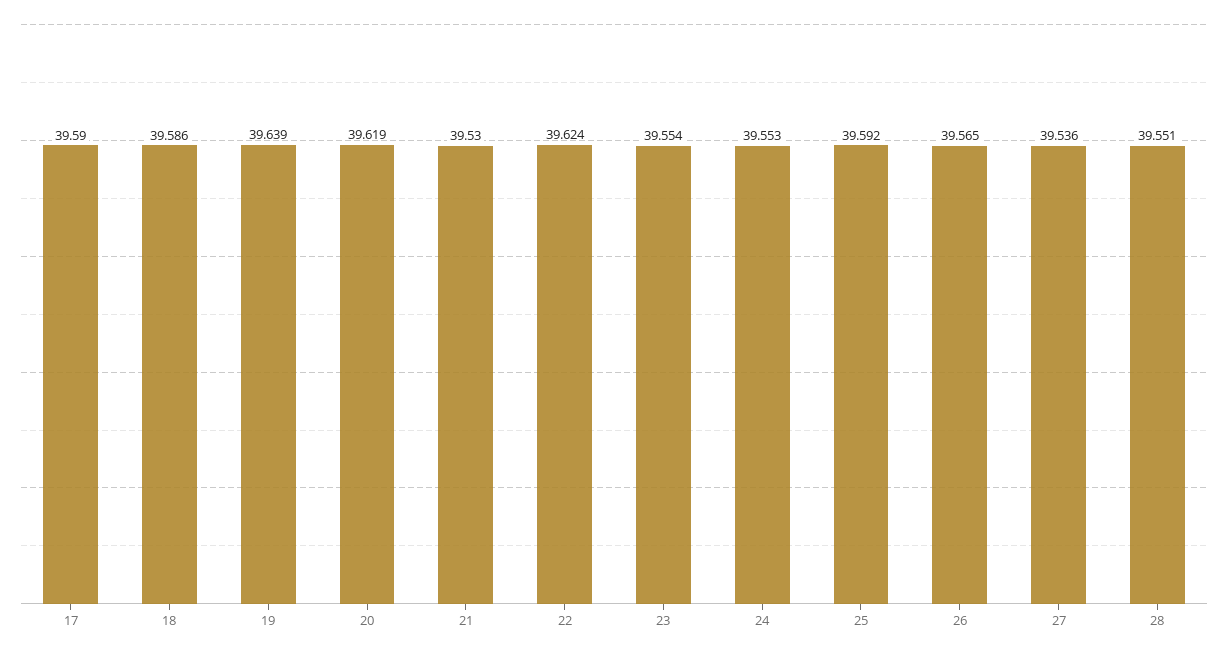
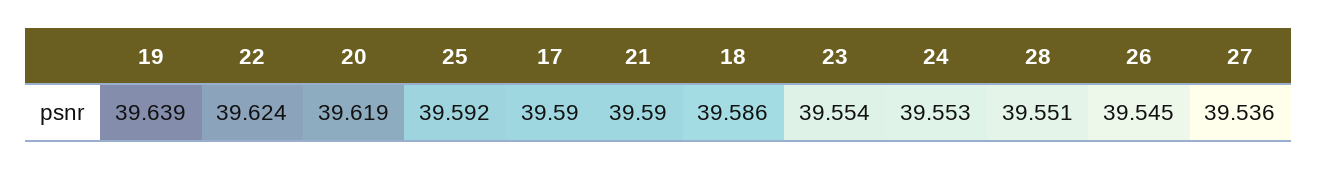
21: 39.53 -> 39.59
26: 39.565 -> 39.545

